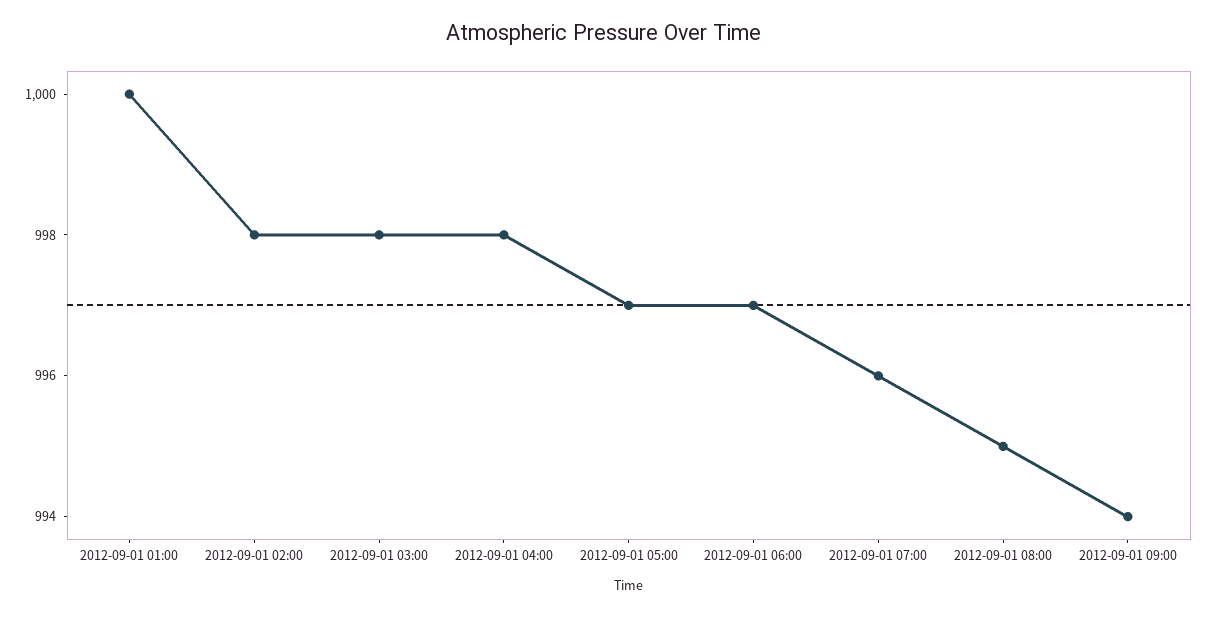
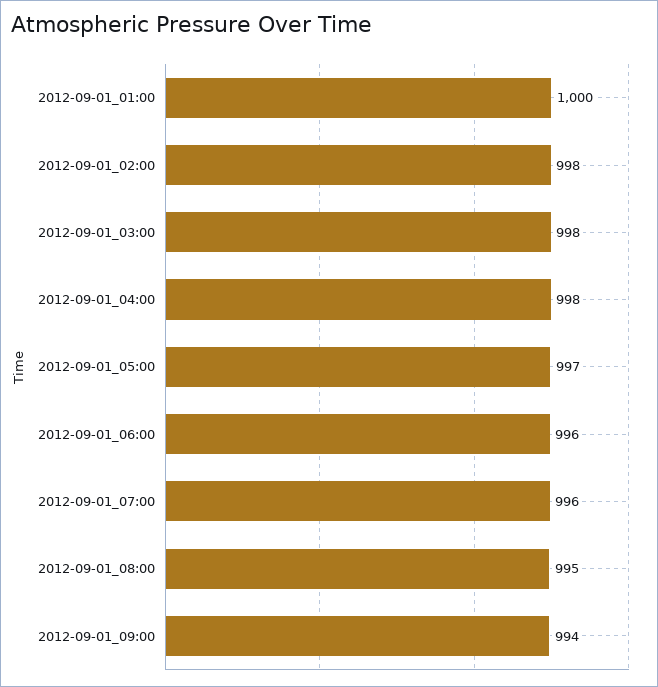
2012-09-01 06:00: 997 -> 996

